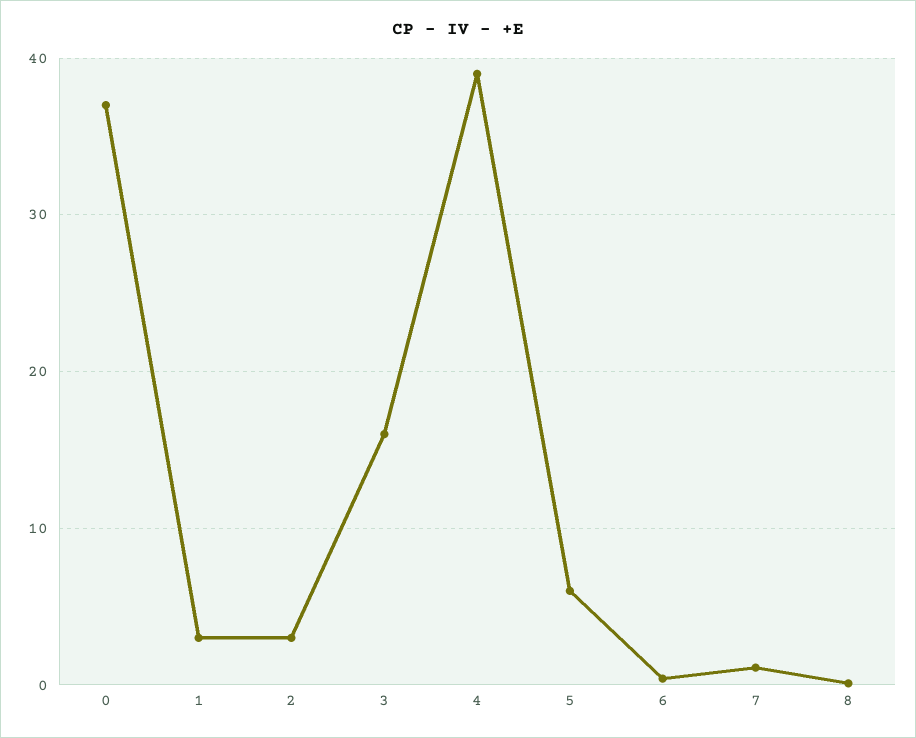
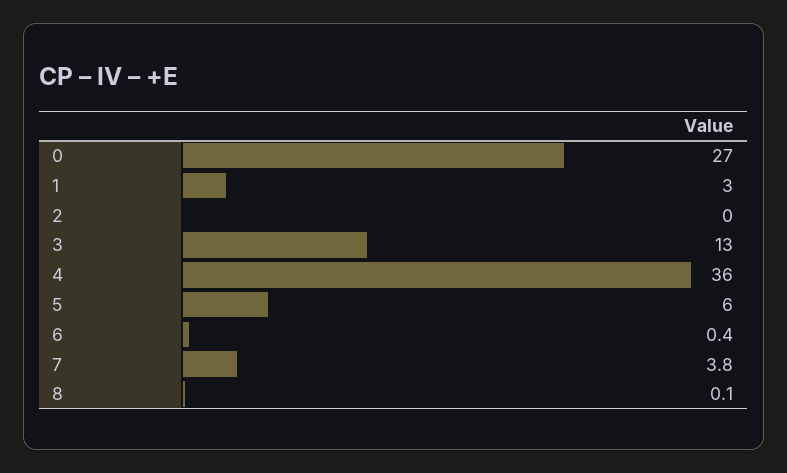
0: 37 -> 27
2: 3 -> 0
3: 16 -> 13
4: 39 -> 36
7: 1 -> 3.8

